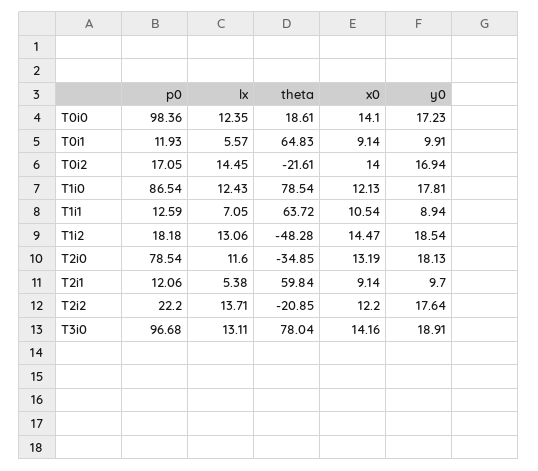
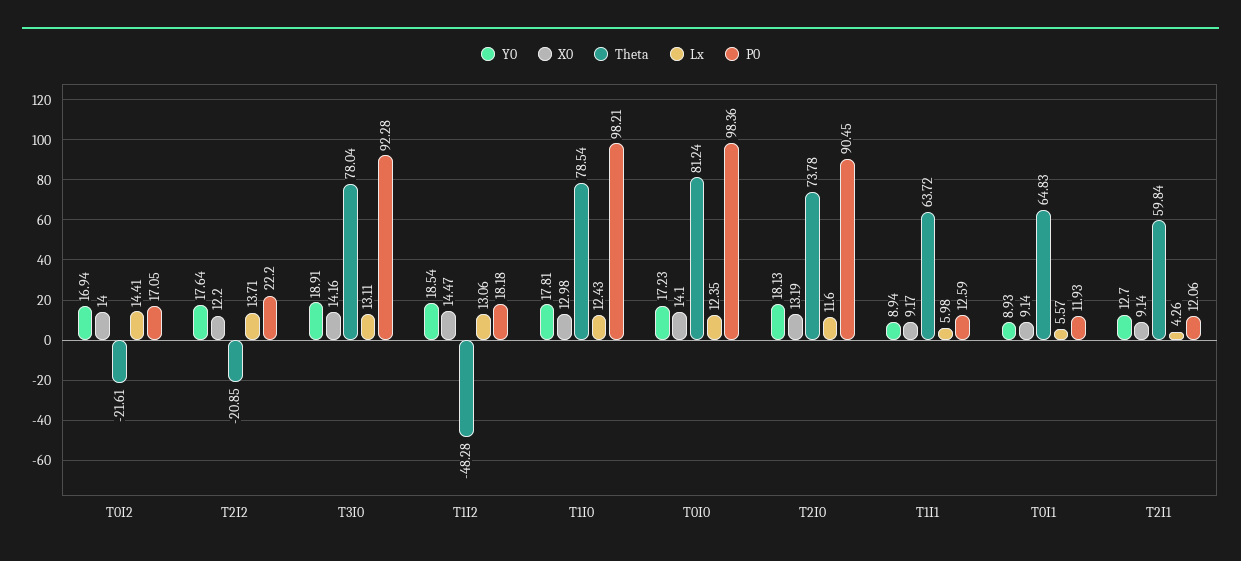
theta, T0i0: 18.61 -> 81.24
y0, T0i1: 9.91 -> 8.93
lx, T0i2: 14.45 -> 14.41
p0, T1i0: 86.54 -> 98.21
x0, T1i0: 12.13 -> 12.98
lx, T1i1: 7.05 -> 5.98
x0, T1i1: 10.54 -> 9.17
p0, T2i0: 78.54 -> 90.45
theta, T2i0: -34.85 -> 73.78
lx, T2i1: 5.38 -> 4.26
y0, T2i1: 9.7 -> 12.7
p0, T3i0: 96.68 -> 92.28

